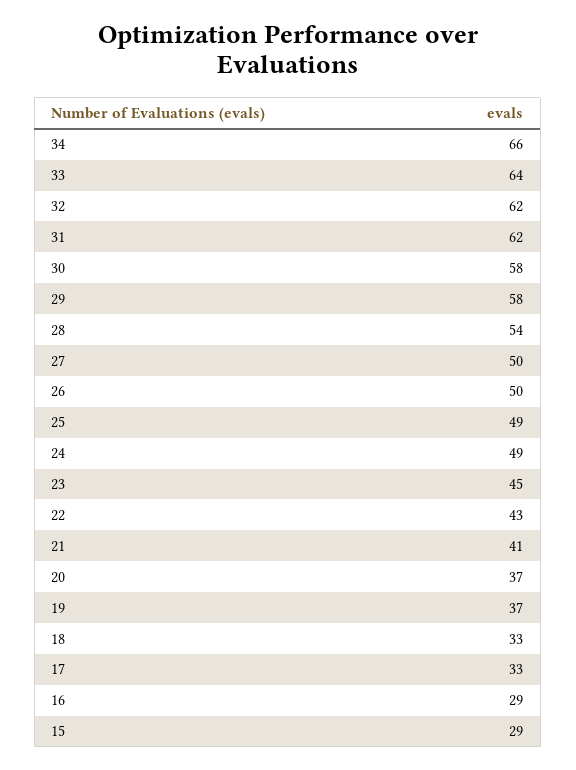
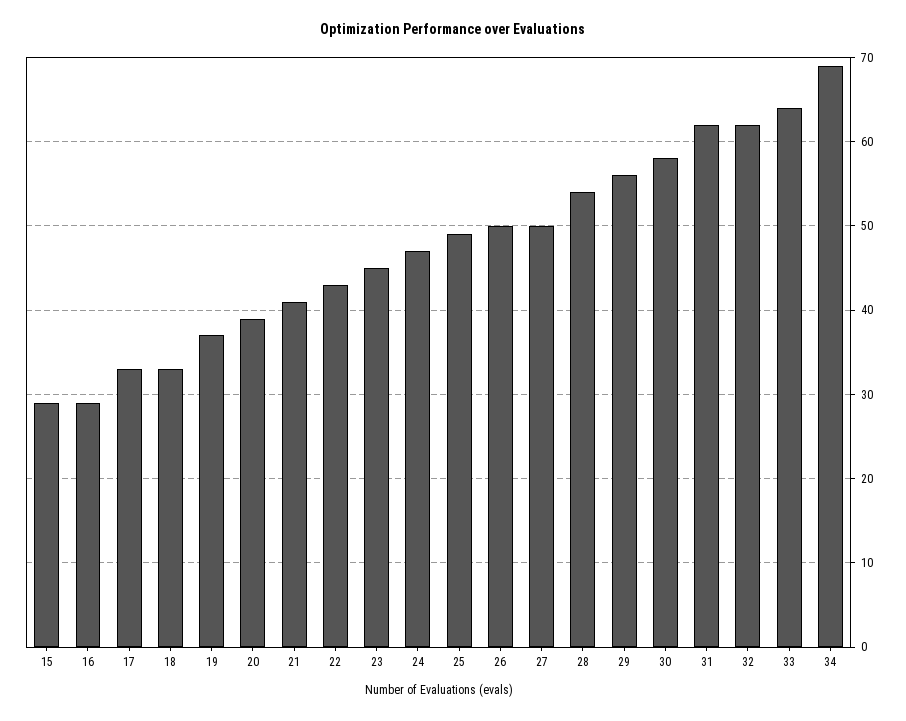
34: 66 -> 69
29: 58 -> 56
24: 49 -> 47
20: 37 -> 39

